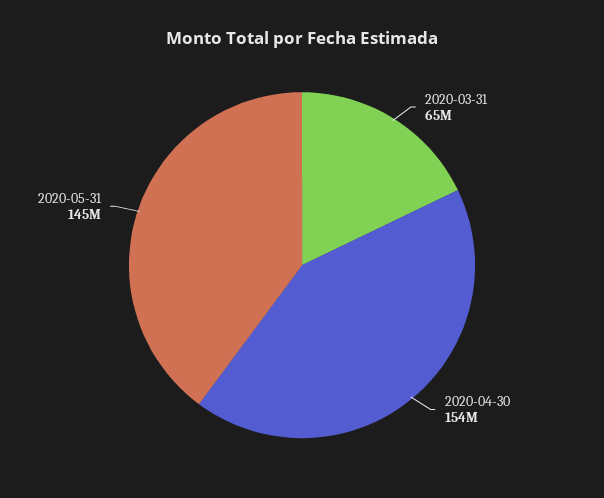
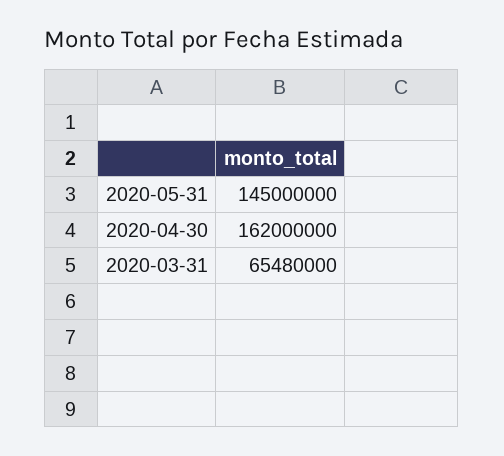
2020-04-30: 154000000 -> 162000000

